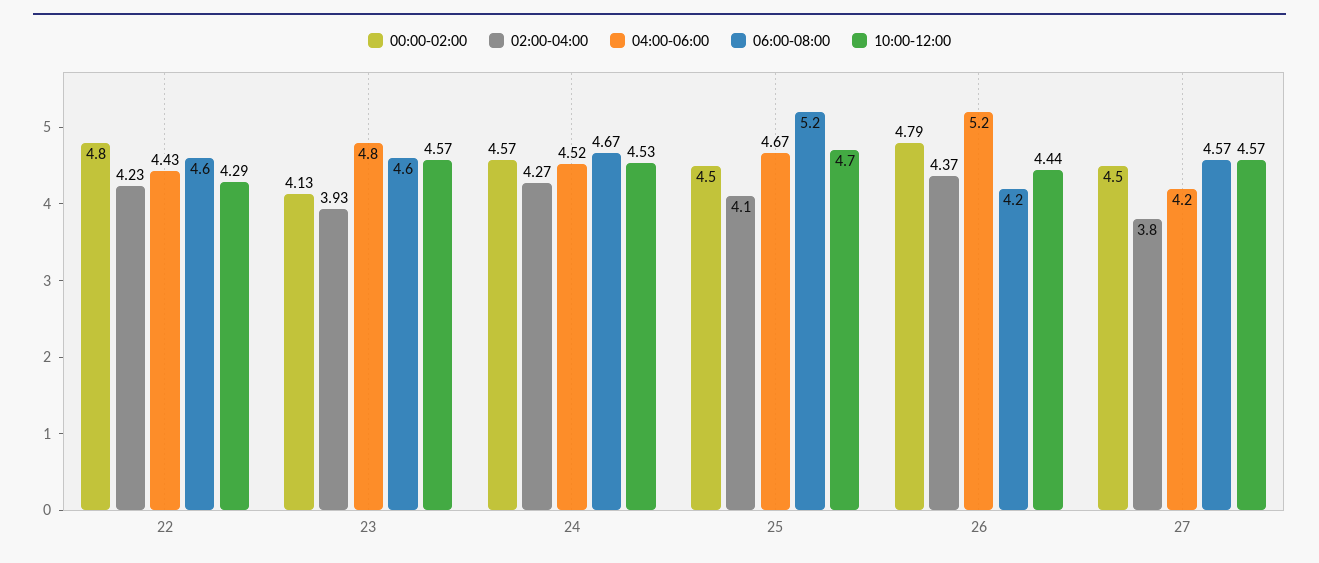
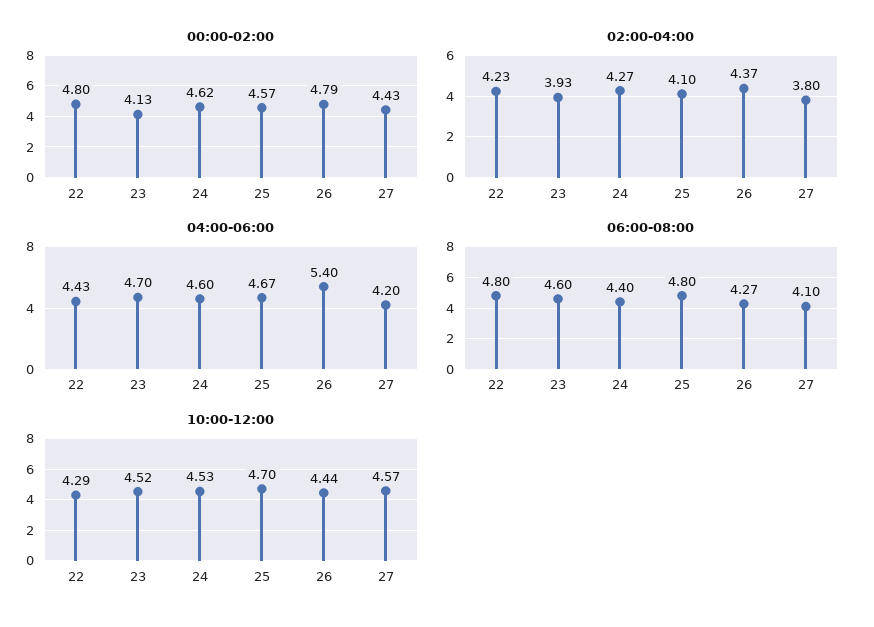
06:00-08:00, 22: 4.6 -> 4.8
04:00-06:00, 23: 4.8 -> 4.7
10:00-12:00, 23: 4.57 -> 4.52
00:00-02:00, 24: 4.57 -> 4.62
04:00-06:00, 24: 4.52 -> 4.6
06:00-08:00, 24: 4.67 -> 4.4
00:00-02:00, 25: 4.5 -> 4.57
06:00-08:00, 25: 5.2 -> 4.8
04:00-06:00, 26: 5.2 -> 5.4
06:00-08:00, 26: 4.2 -> 4.27
00:00-02:00, 27: 4.5 -> 4.43
06:00-08:00, 27: 4.57 -> 4.1

